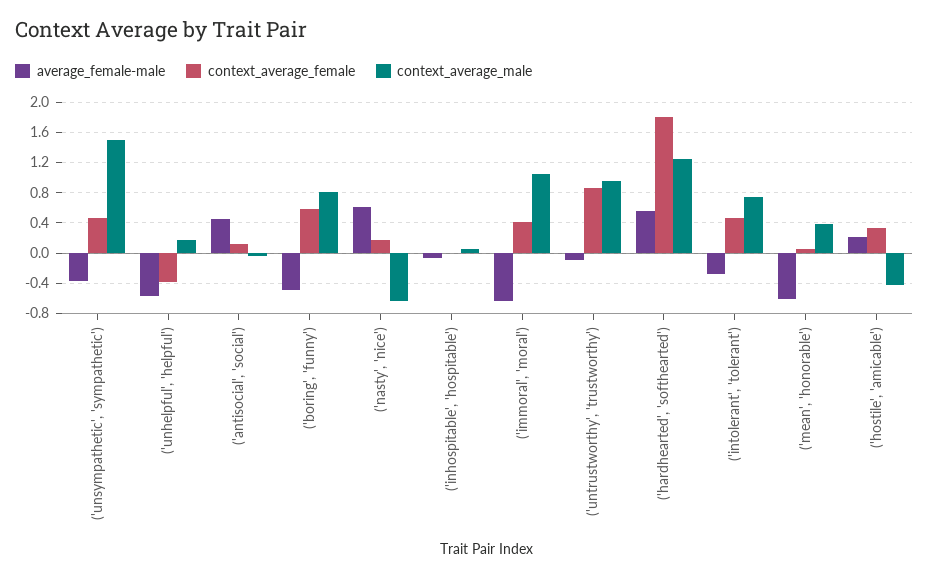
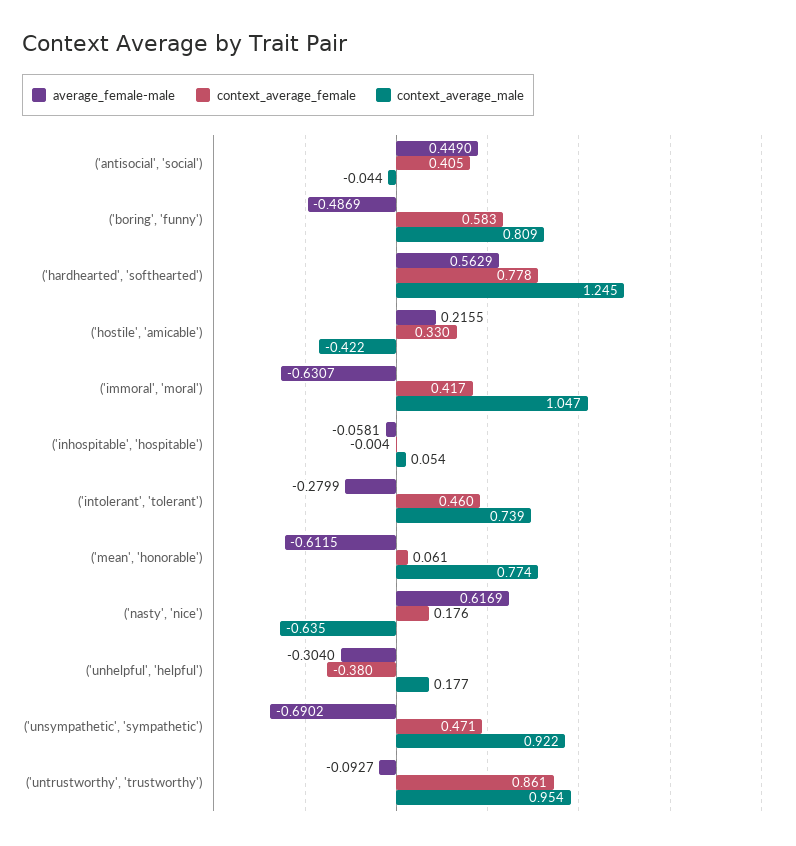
average_female-male, ('unsympathetic', 'sympathetic'): -0.4 -> -0.6902
context_average_male, ('unsympathetic', 'sympathetic'): 1.5 -> 0.922
average_female-male, ('unhelpful', 'helpful'): -0.6 -> -0.304
context_average_female, ('antisocial', 'social'): 0.1 -> 0.405
context_average_female, ('hardhearted', 'softhearted'): 1.8 -> 0.778
context_average_male, ('mean', 'honorable'): 0.4 -> 0.774

